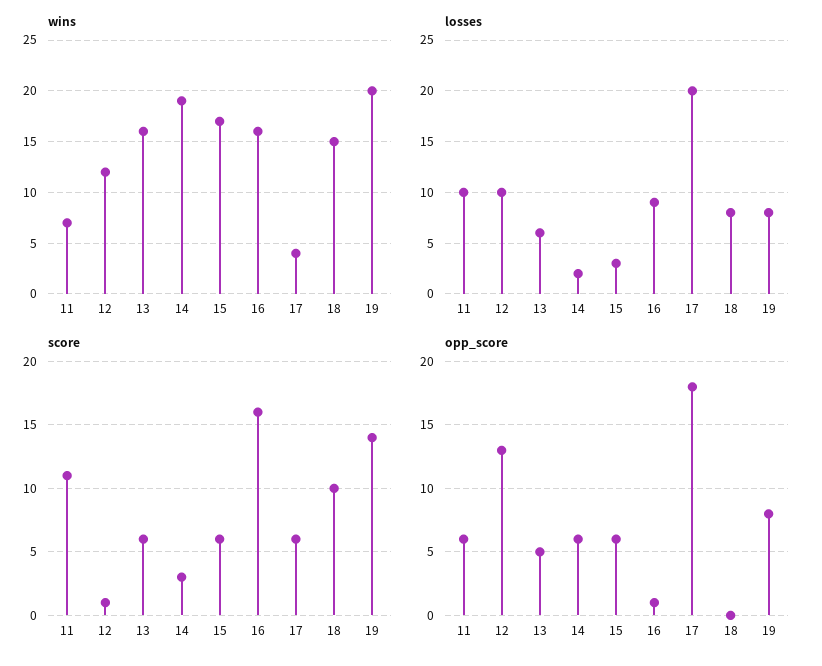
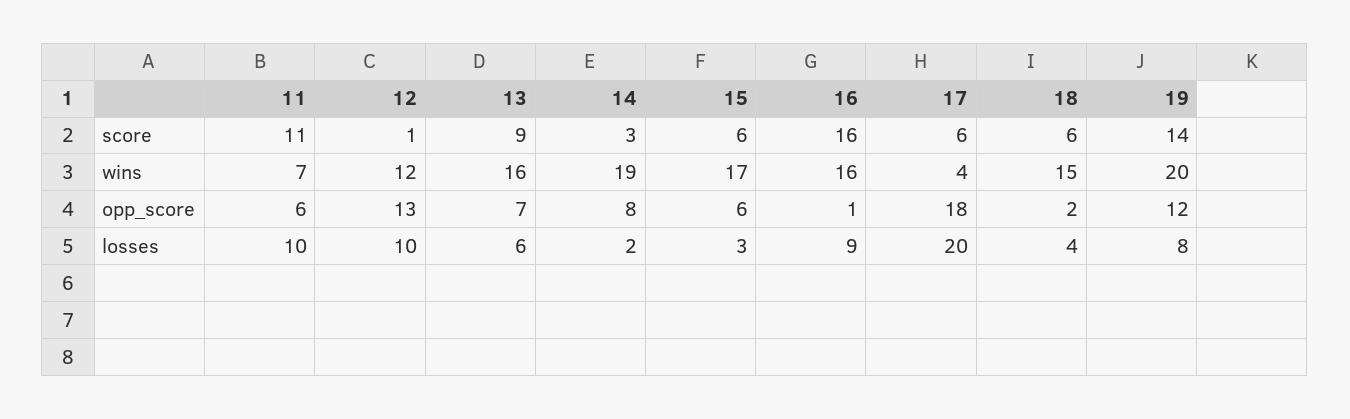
losses, 18: 8 -> 4
score, 13: 6 -> 9
score, 18: 10 -> 6
opp_score, 13: 5 -> 7
opp_score, 14: 6 -> 8
opp_score, 18: 0 -> 2
opp_score, 19: 8 -> 12

